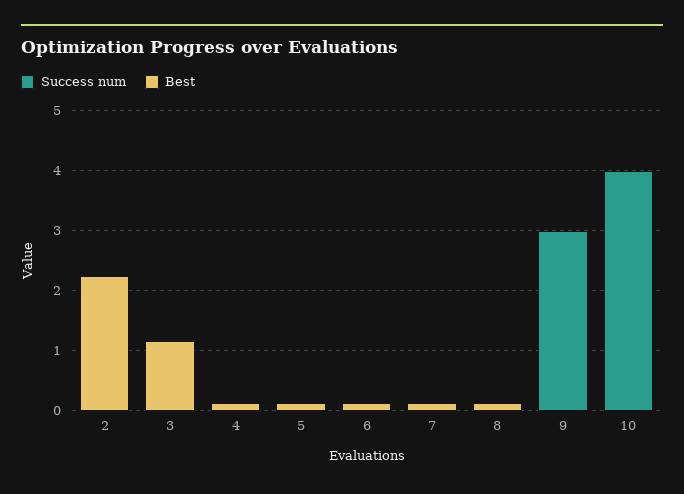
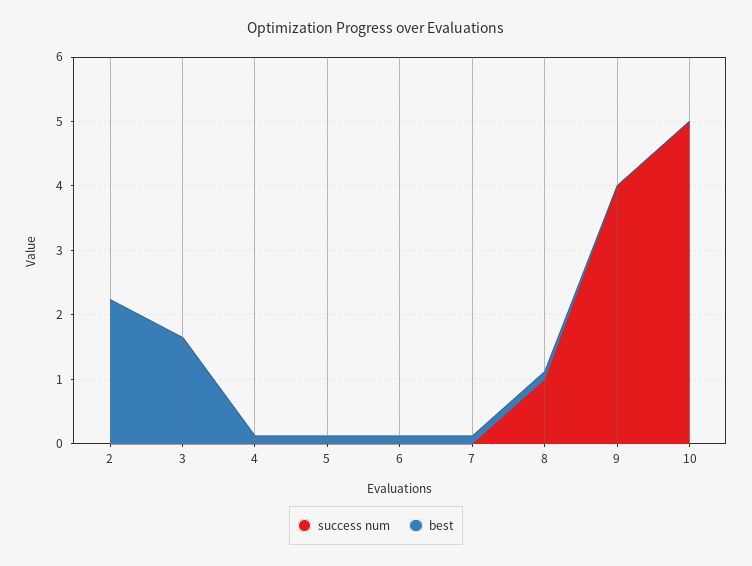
Best, 3: 1.2 -> 1.6
Success num, 8: 0 -> 1
Success num, 9: 3 -> 4
Success num, 10: 4 -> 5

